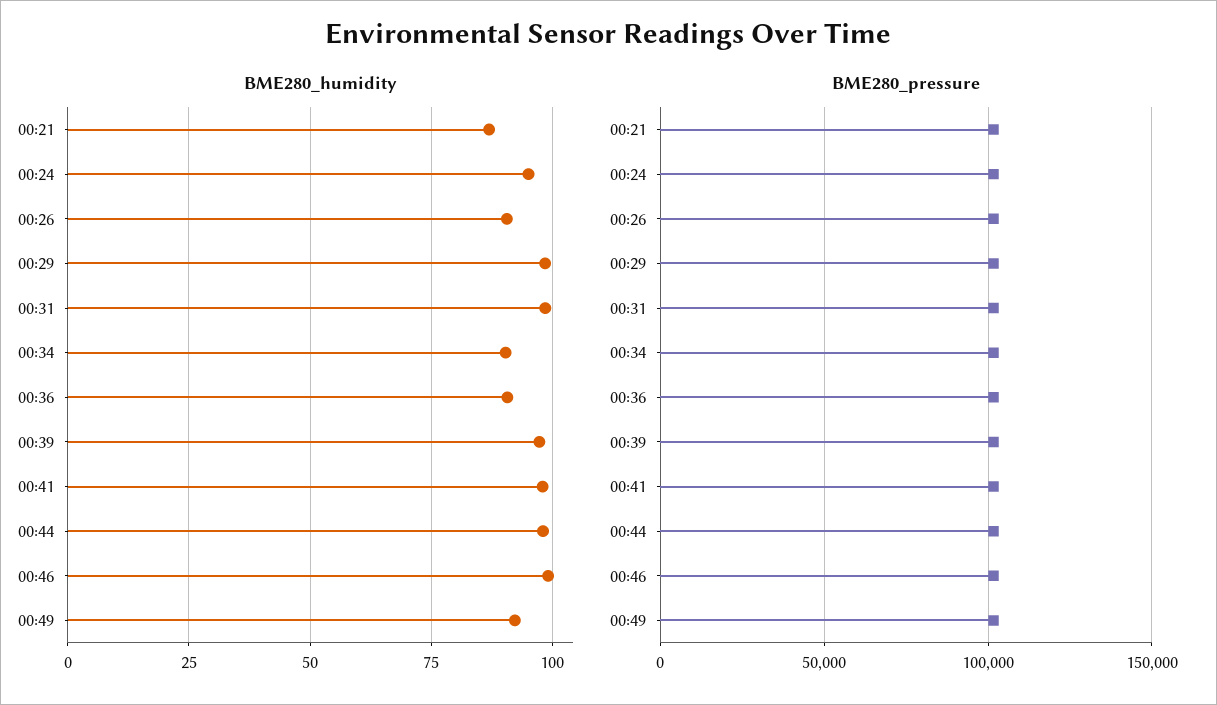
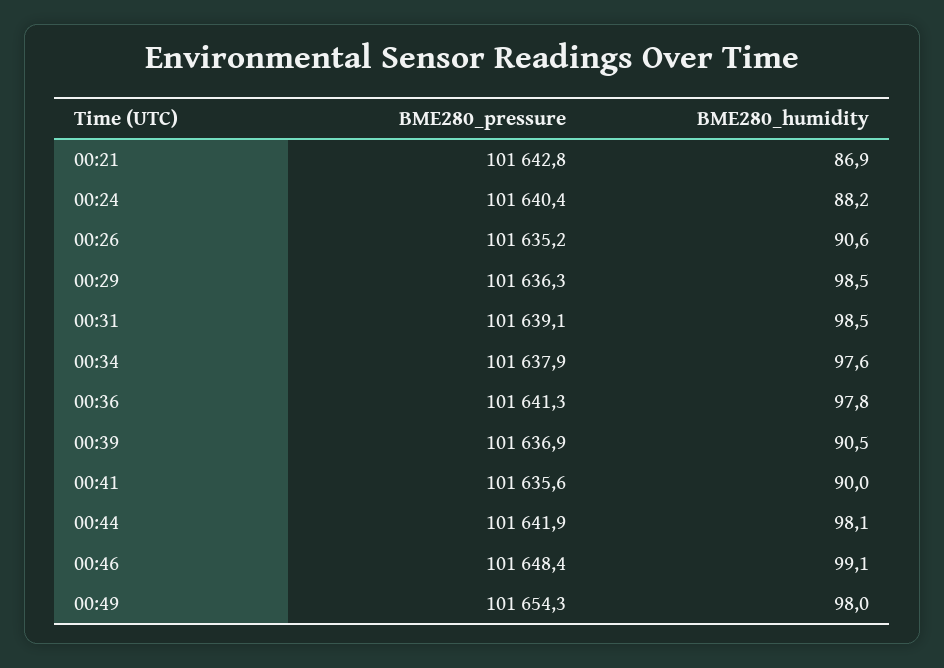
BME280_humidity, 00:24: 95 -> 88.2
BME280_humidity, 00:34: 90 -> 97.6
BME280_humidity, 00:36: 90 -> 97.8
BME280_humidity, 00:39: 97.5 -> 90.5
BME280_humidity, 00:41: 97.5 -> 90
BME280_humidity, 00:49: 92.5 -> 98

